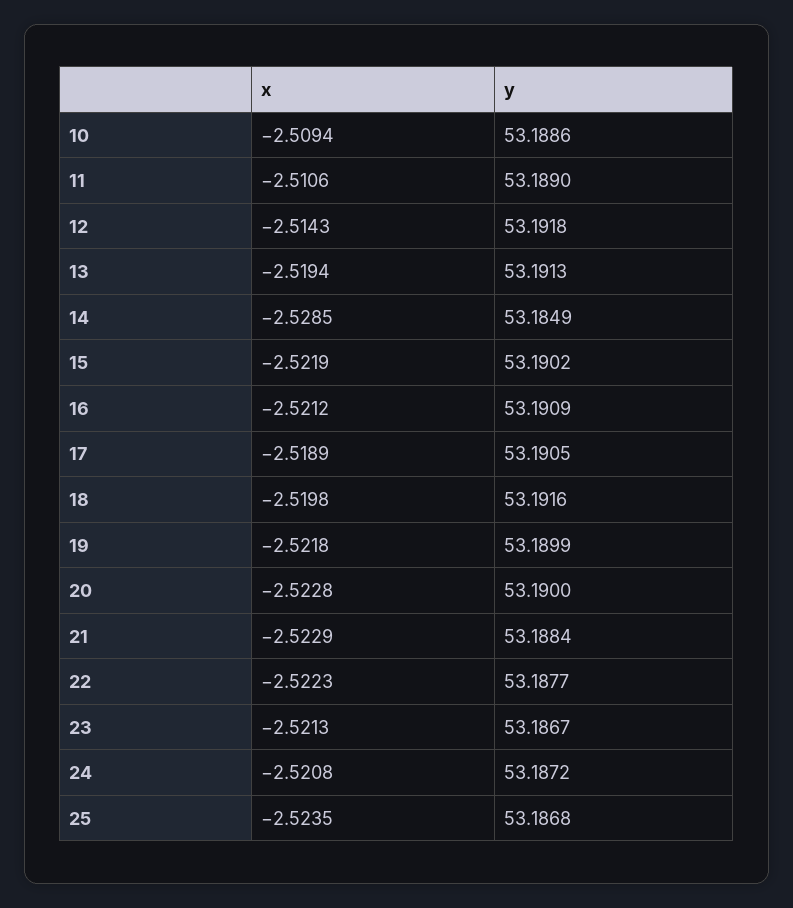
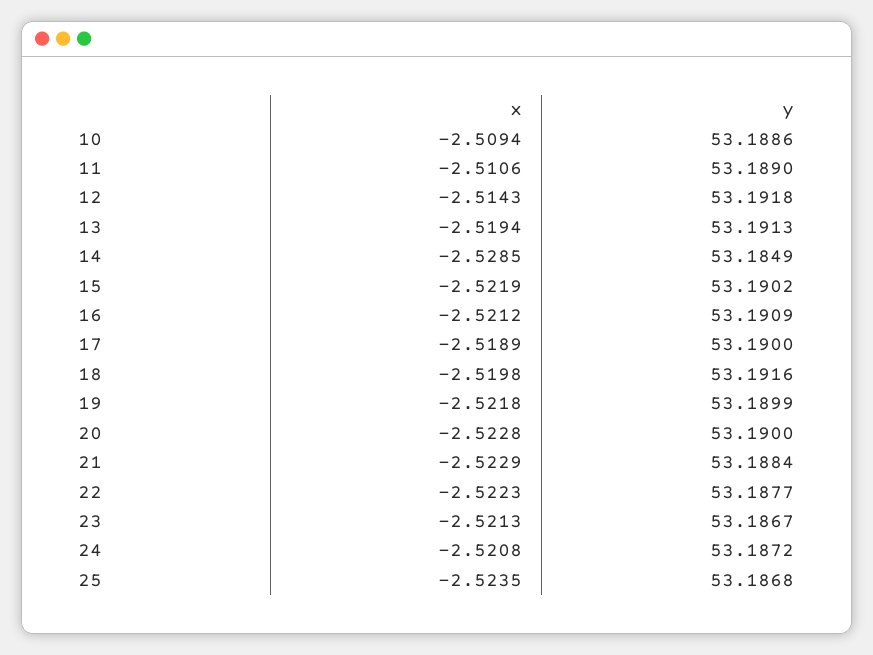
y, 17: 53.1905 -> 53.19

